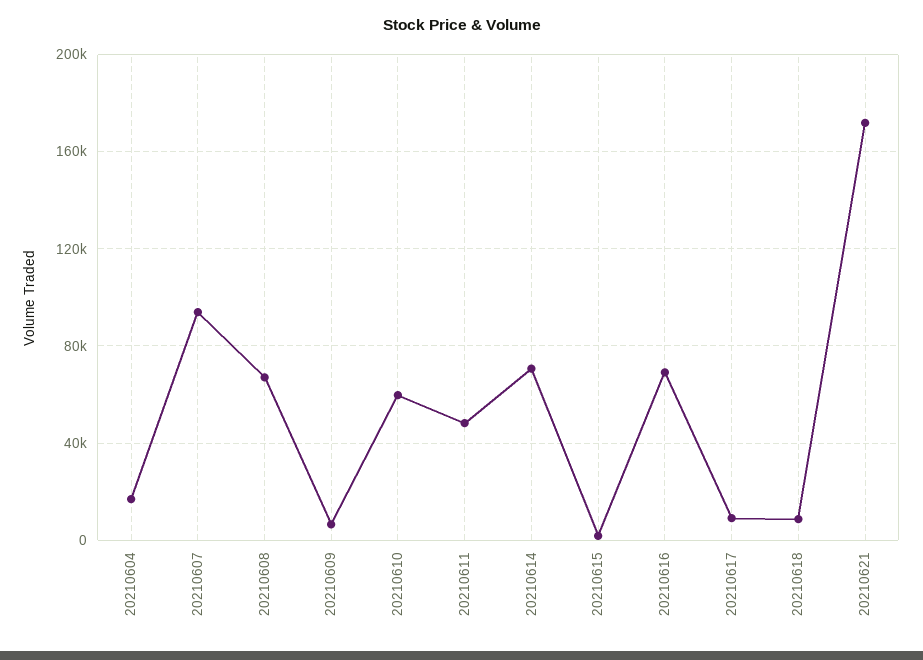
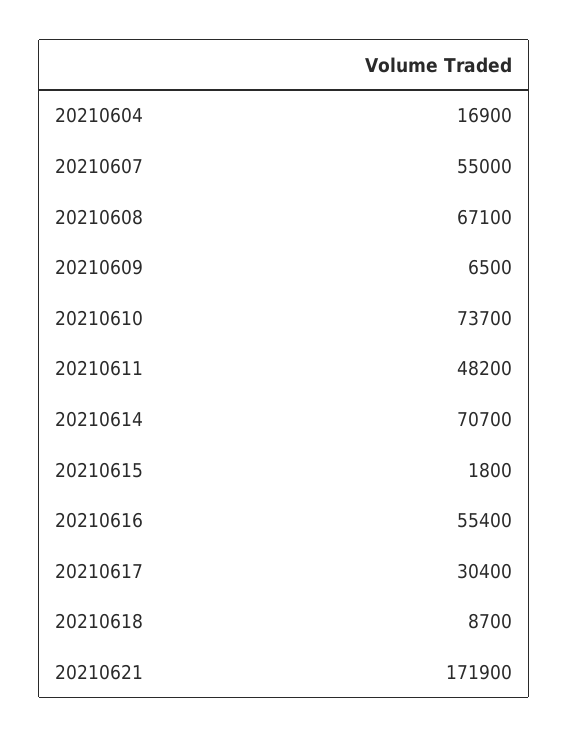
20210607: 95000 -> 55000
20210610: 60000 -> 73700
20210616: 70000 -> 55400
20210617: 10000 -> 30400

